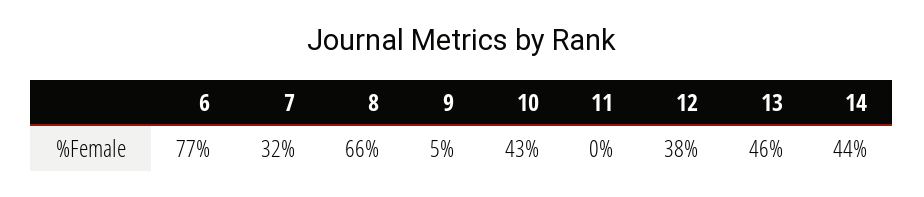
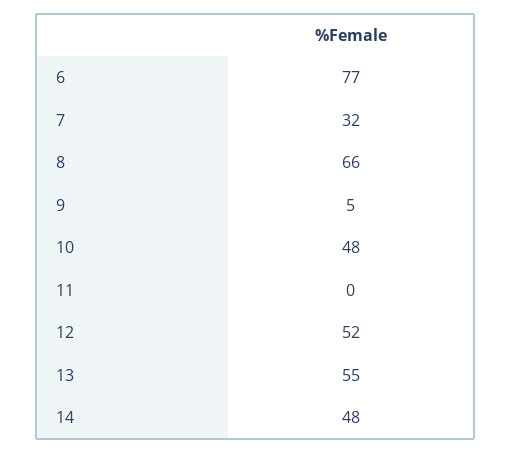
10: 43 -> 48
12: 38 -> 52
13: 46 -> 55
14: 44 -> 48

